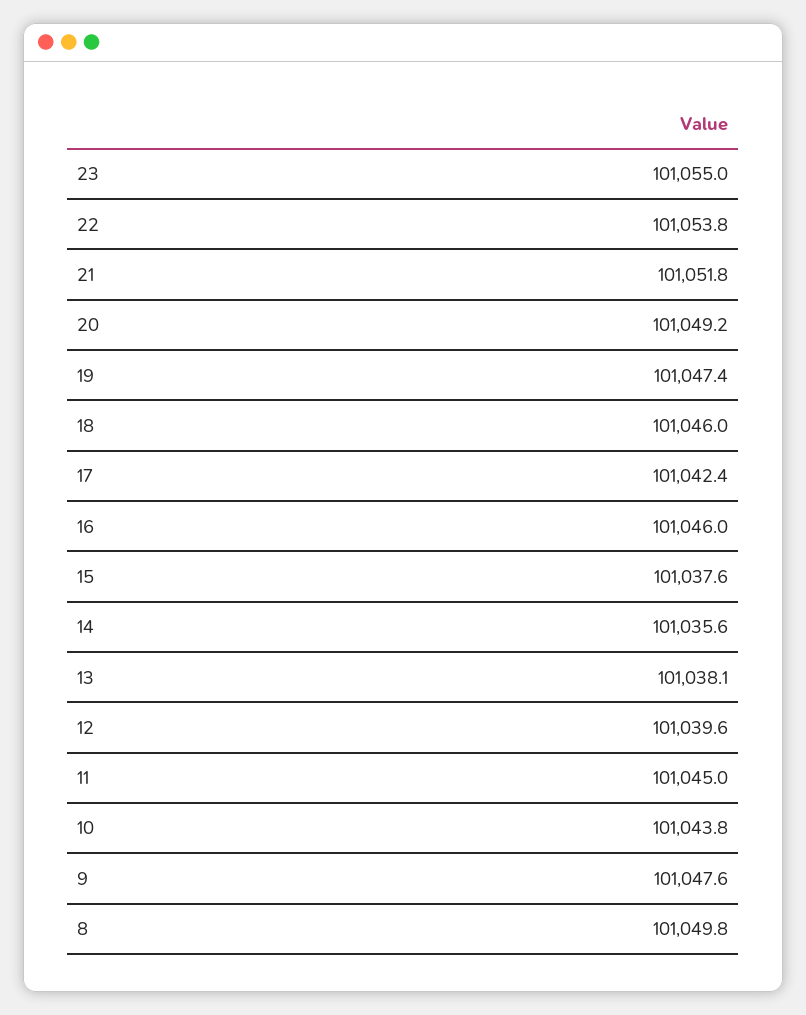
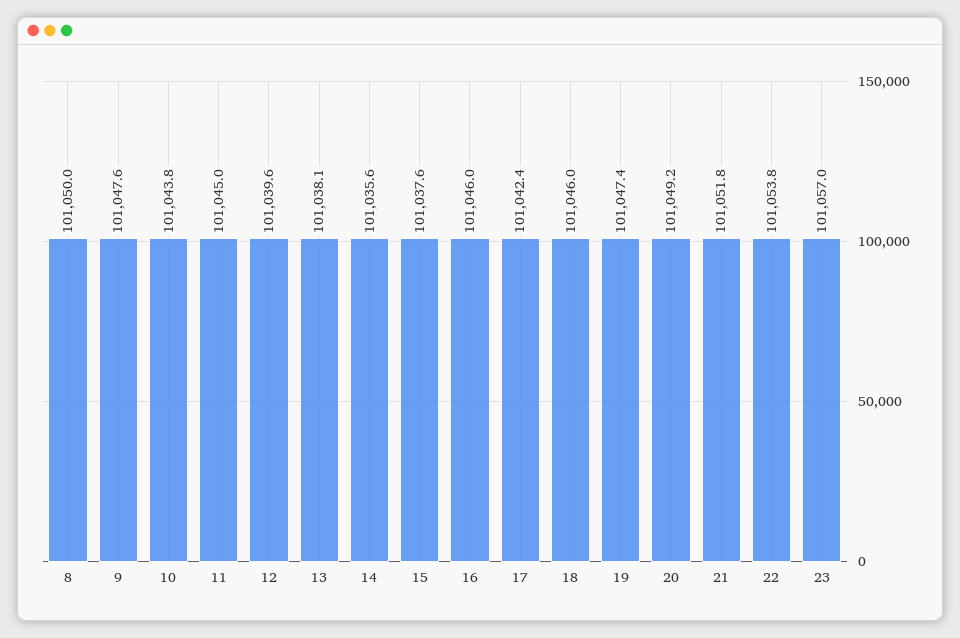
23: 101055 -> 101057
8: 101049.8 -> 101050

